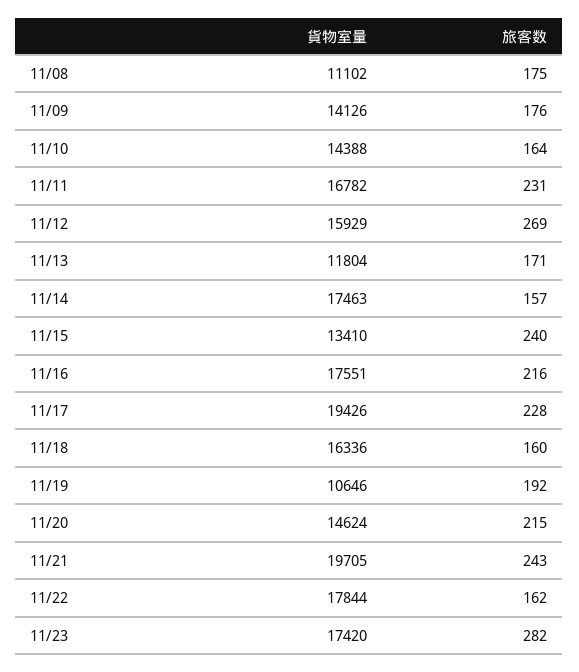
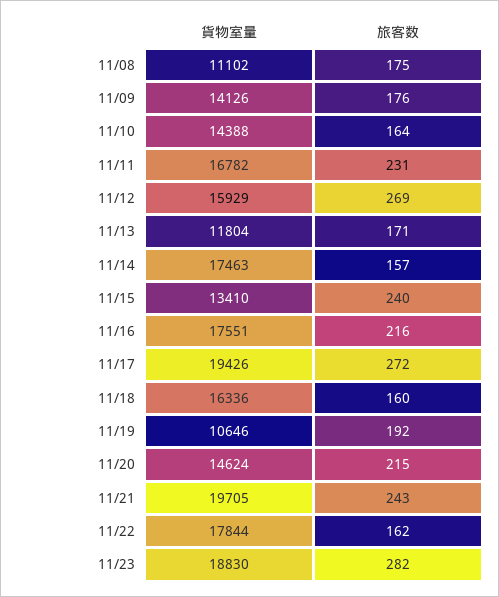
旅客数, 11/17: 228 -> 272
貨物室量, 11/23: 17420 -> 18830

